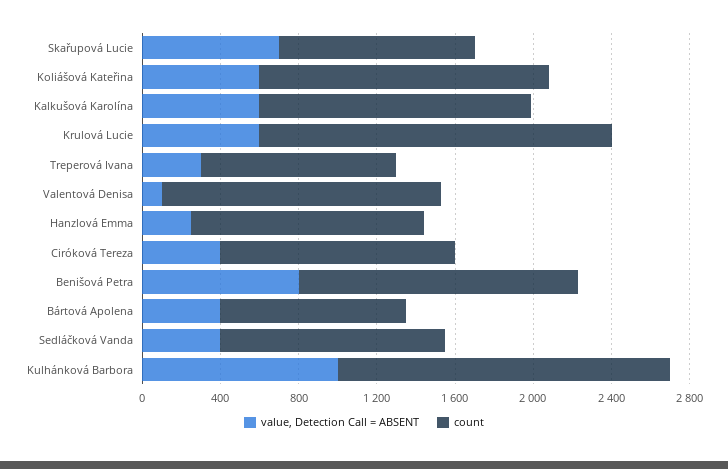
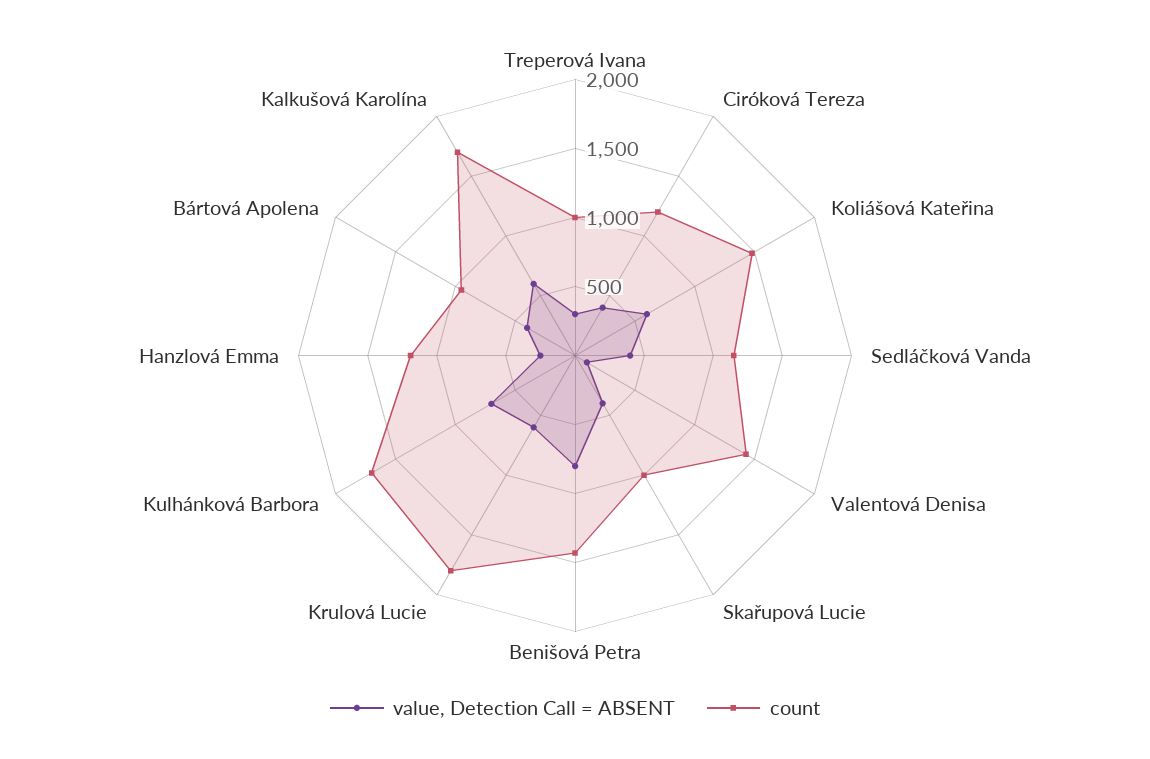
value, Detection Call = ABSENT, Skařupová Lucie: 700 -> 400
count, Kalkušová Karolína: 1400 -> 1700
value, Detection Call = ABSENT, Kulhánková Barbora: 1000 -> 700

